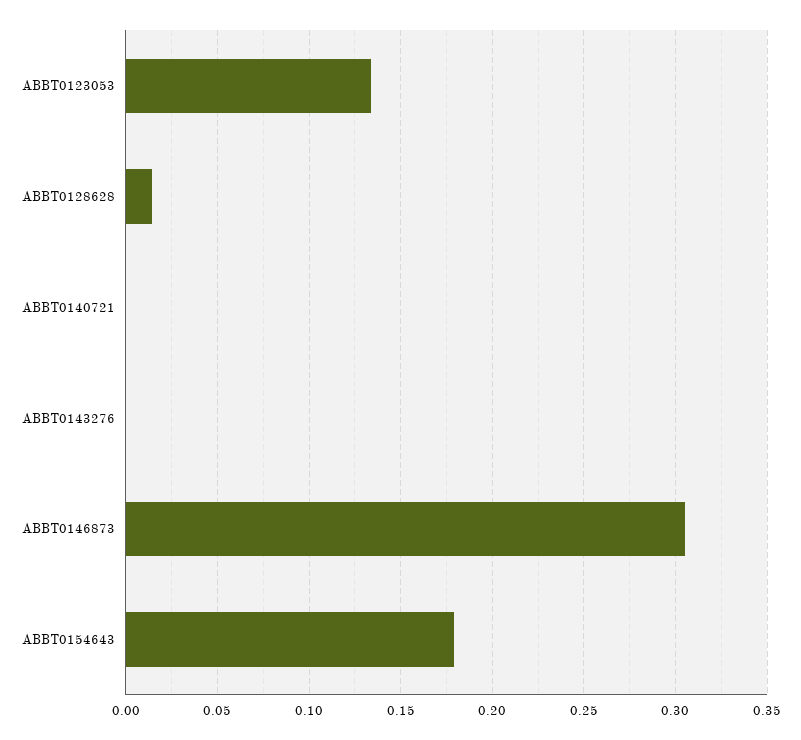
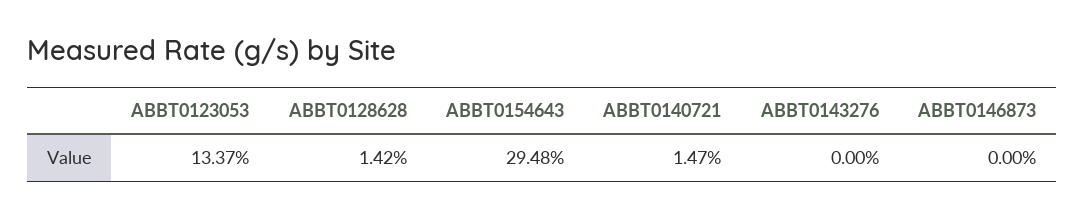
ABBT0140721: 0 -> 0.0147
ABBT0146873: 0.305 -> 0
ABBT0154643: 0.18 -> 0.2948

